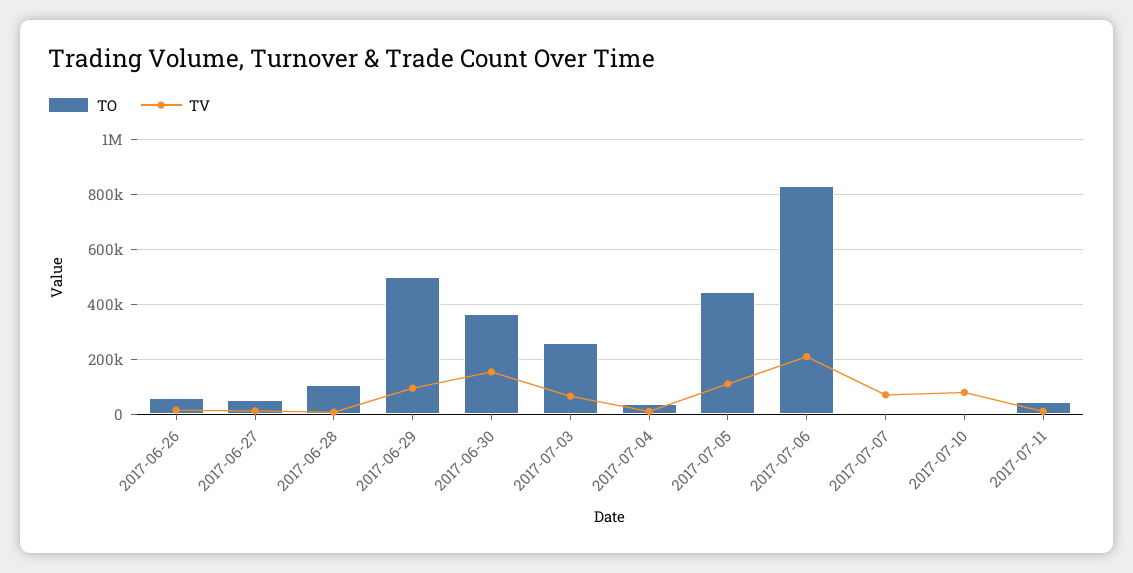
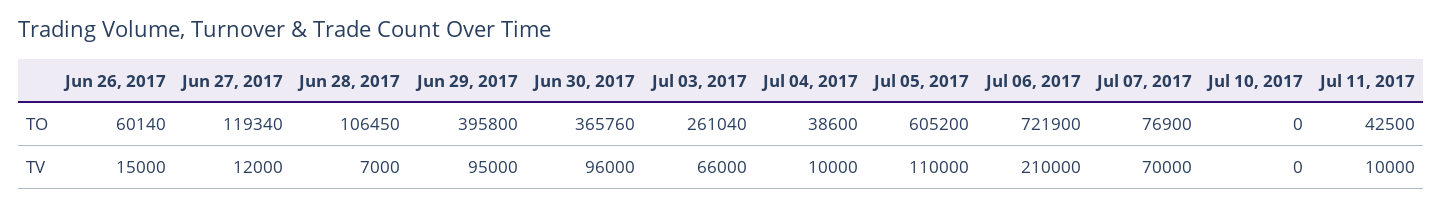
TO, 2017-06-27: 50000 -> 119340
TO, 2017-06-29: 500000 -> 395800
TV, 2017-06-30: 150000 -> 96000
TO, 2017-07-05: 450000 -> 605200
TO, 2017-07-06: 825000 -> 721900
TO, 2017-07-07: 0 -> 76900
TV, 2017-07-10: 75000 -> 0

